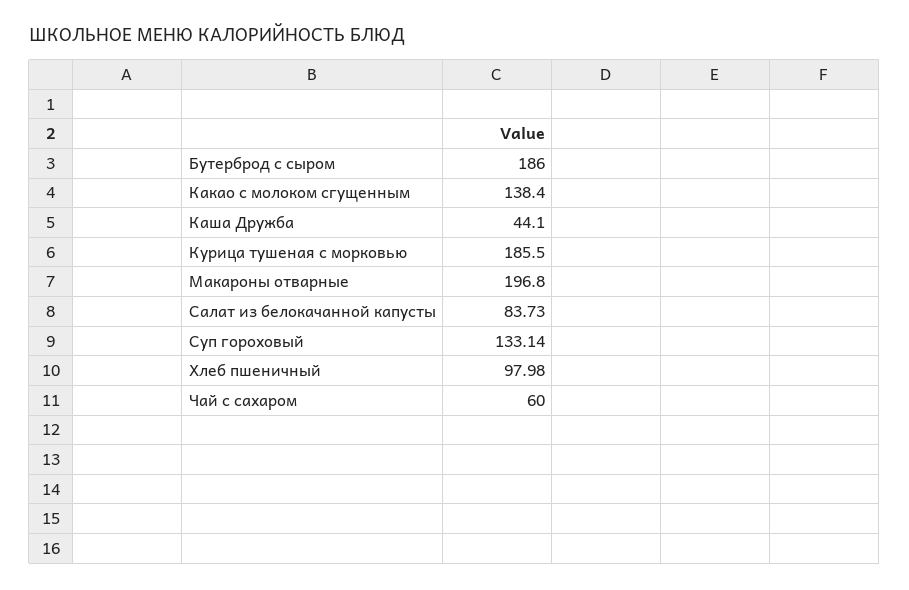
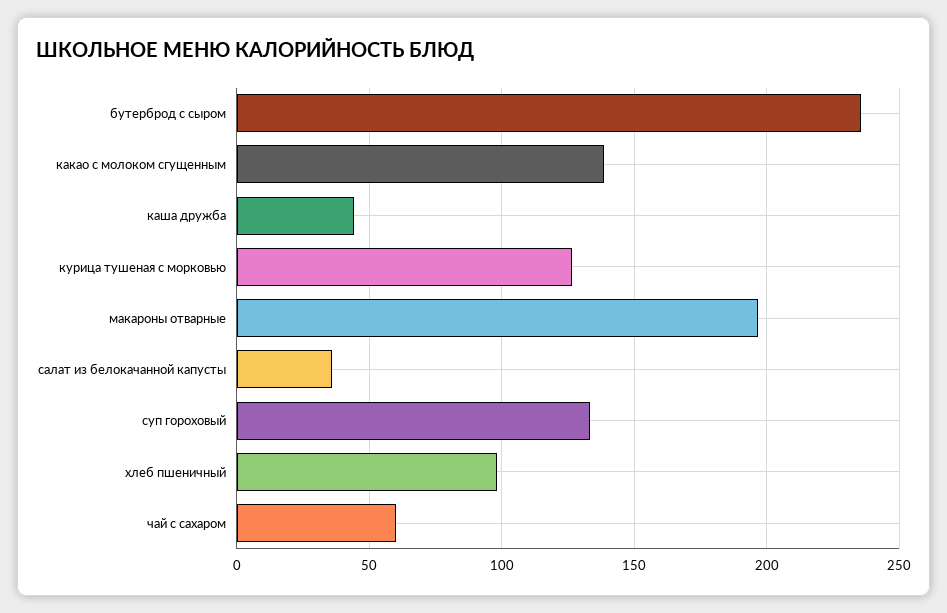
Бутерброд с сыром: 186 -> 235
Курица тушеная с морковью: 185.5 -> 125
Салат из белокачанной капусты: 83.73 -> 35

